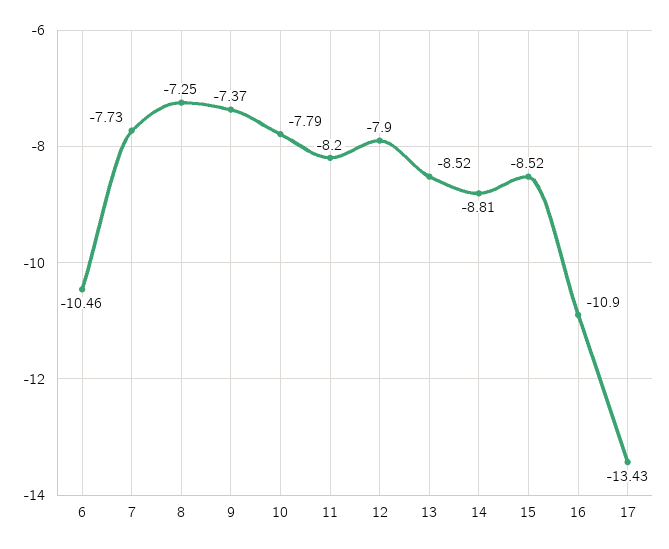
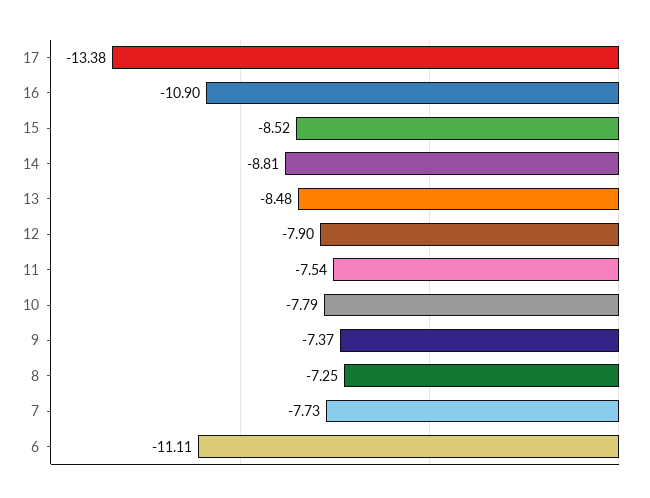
6: -10.46 -> -11.11
11: -8.2 -> -7.54
13: -8.52 -> -8.48
17: -13.43 -> -13.38

